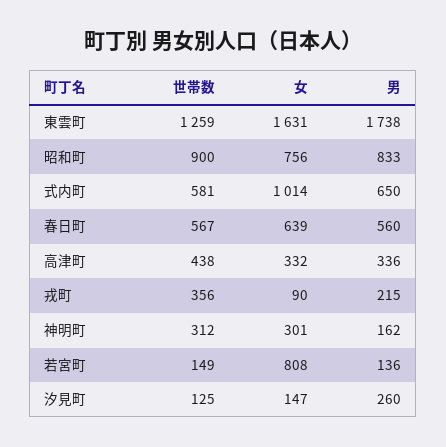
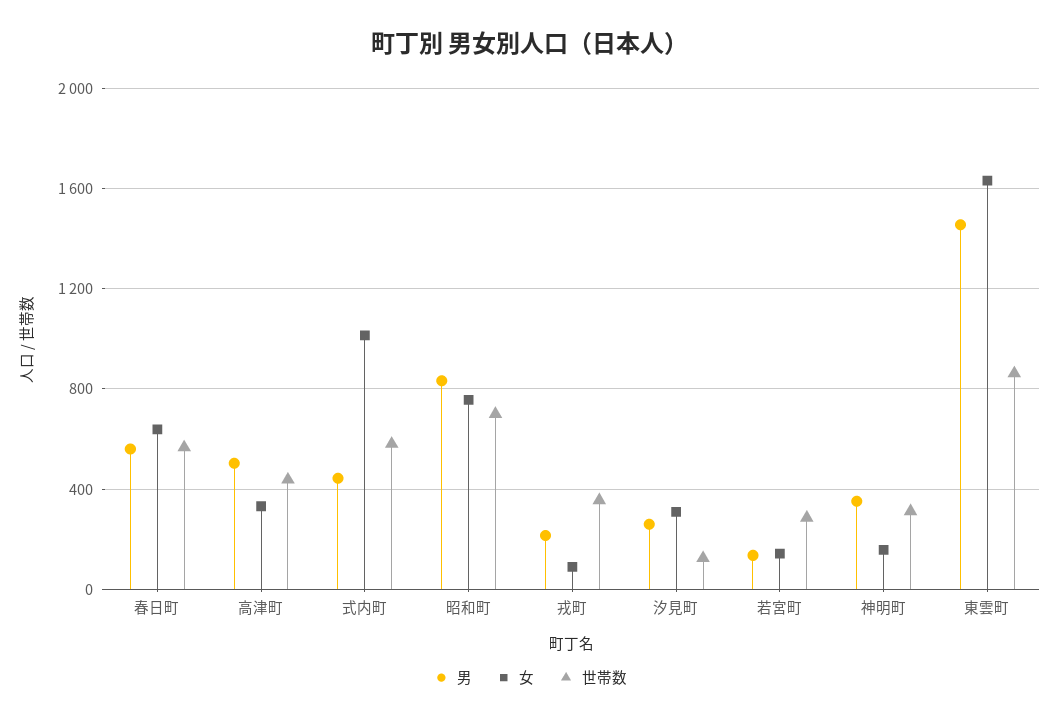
世帯数, 東雲町: 1259 -> 850
男, 東雲町: 1738 -> 1450
世帯数, 昭和町: 900 -> 700
男, 式内町: 650 -> 450
男, 高津町: 336 -> 500
女, 神明町: 301 -> 150
男, 神明町: 162 -> 350
世帯数, 若宮町: 149 -> 300
女, 若宮町: 808 -> 150
女, 汐見町: 147 -> 300

